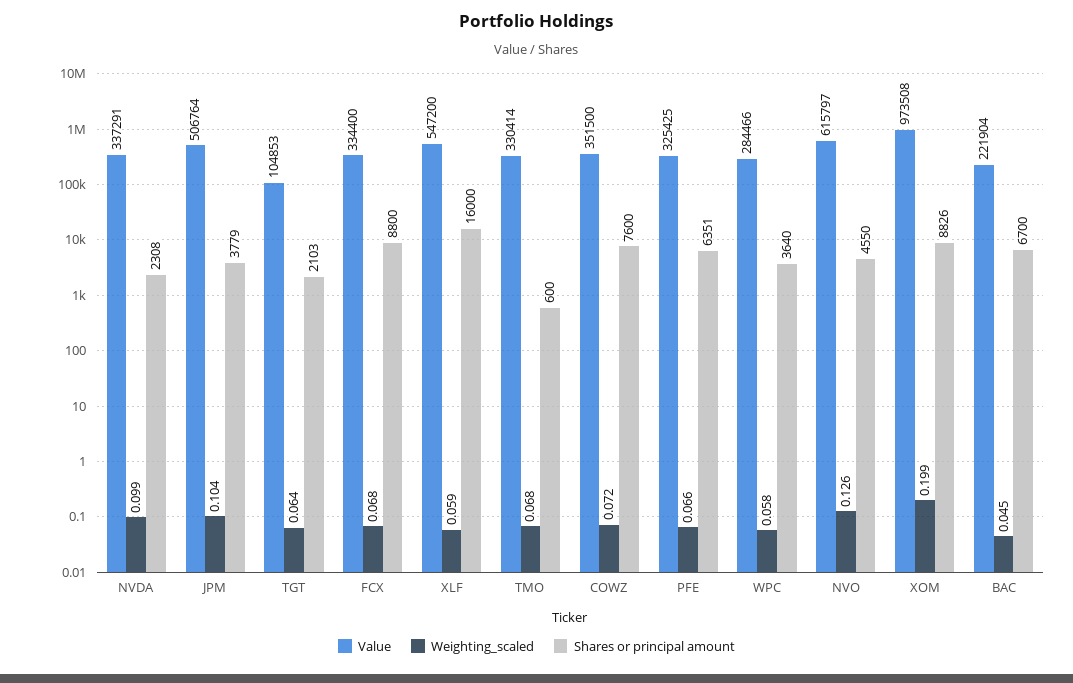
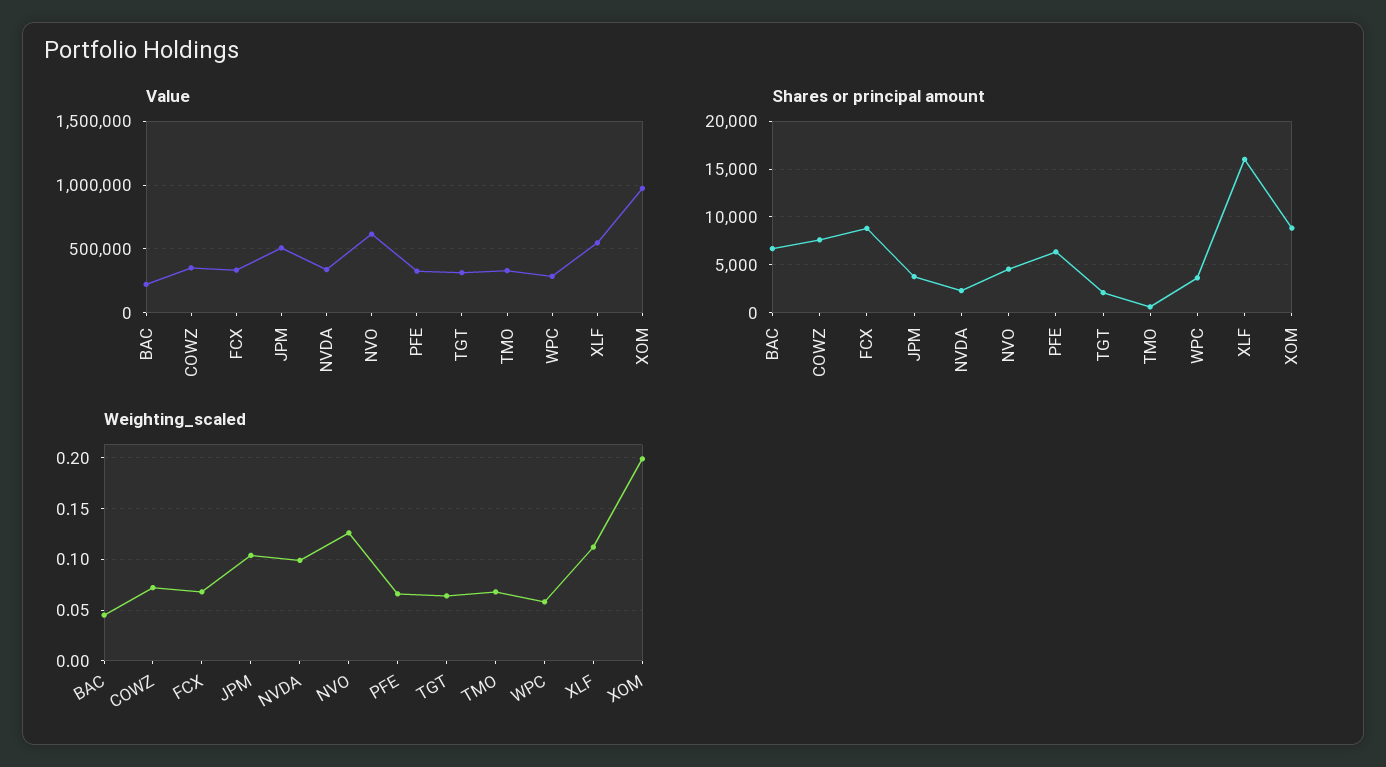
Value, TGT: 104853 -> 300000
Weighting_scaled, XLF: 0.059 -> 0.11

